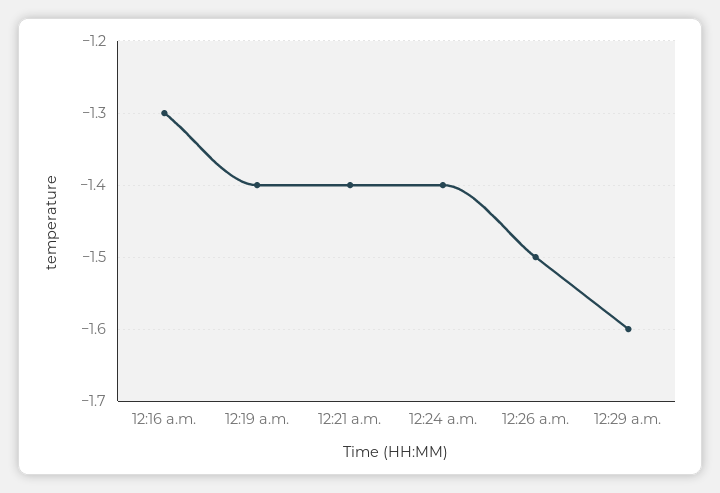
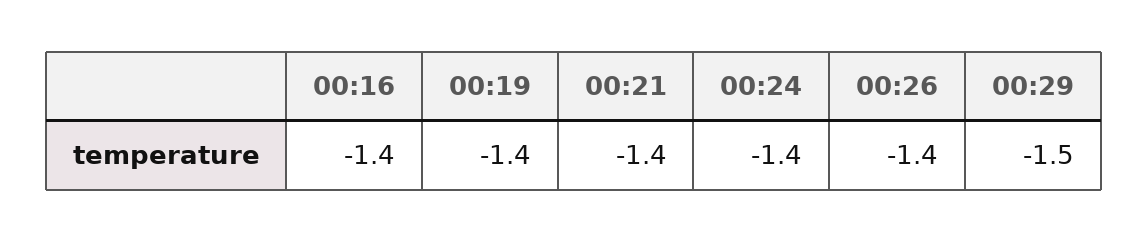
12:16 a.m.: -1.3 -> -1.4
12:26 a.m.: -1.5 -> -1.4
12:29 a.m.: -1.6 -> -1.5

